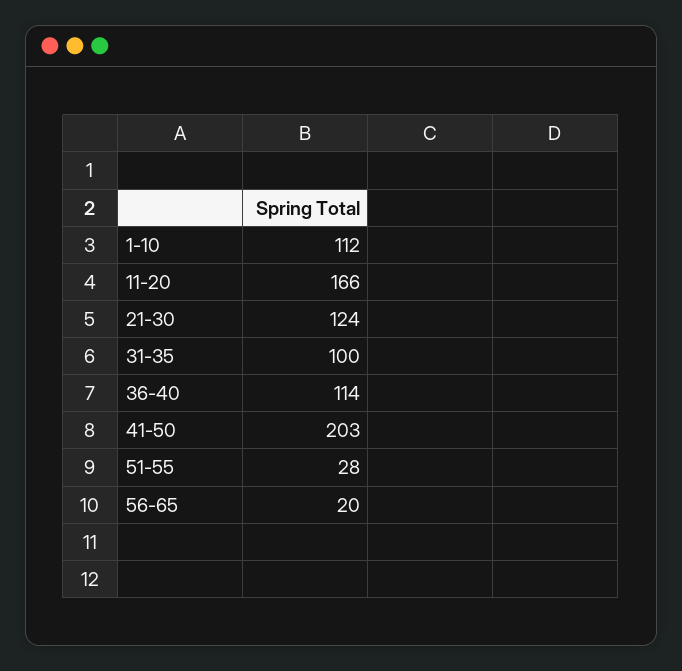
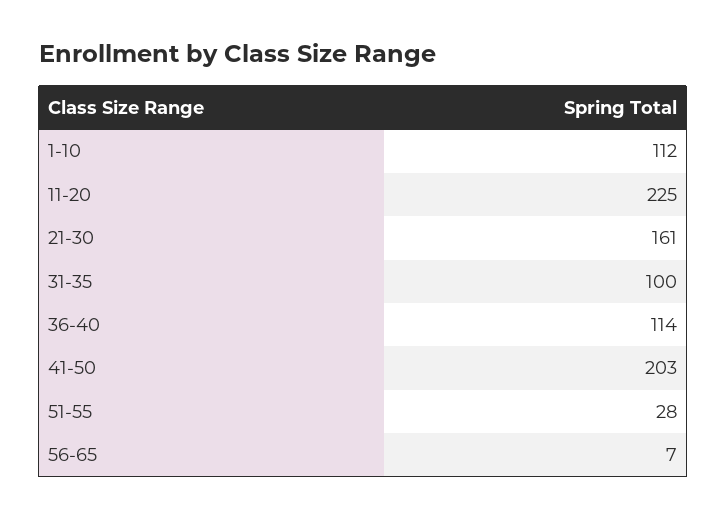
11-20: 166 -> 225
21-30: 124 -> 161
56-65: 20 -> 7

